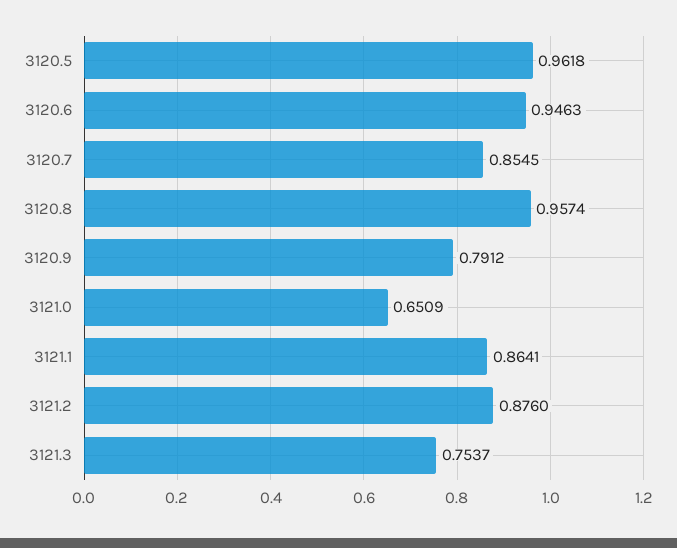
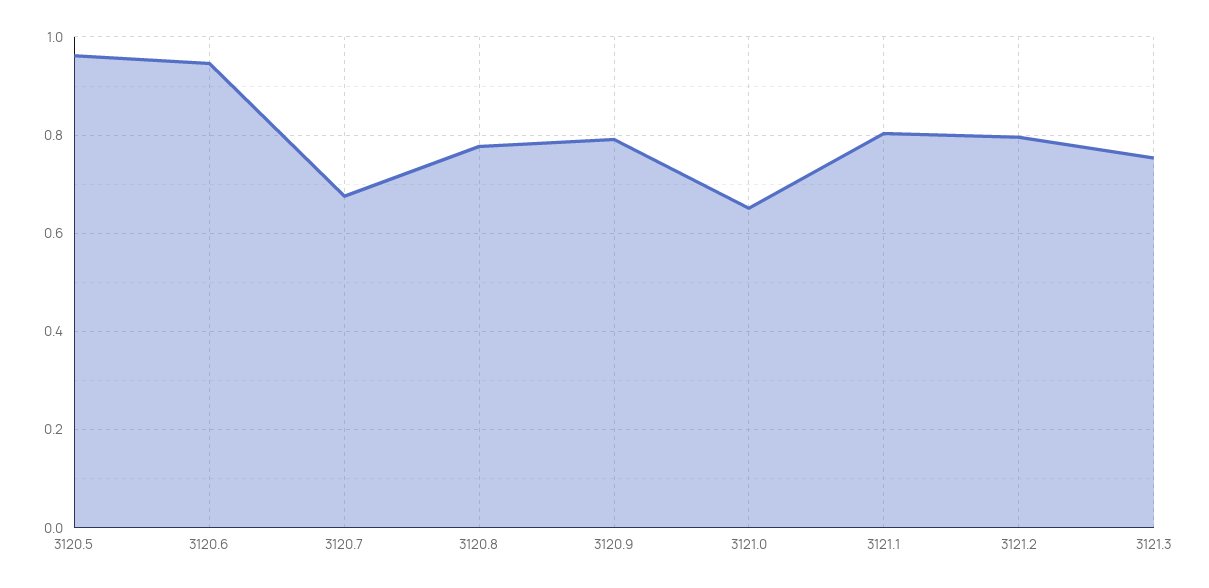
3120.7: 0.8545 -> 0.68
3120.8: 0.9574 -> 0.78
3121.1: 0.8641 -> 0.8
3121.2: 0.876 -> 0.8

